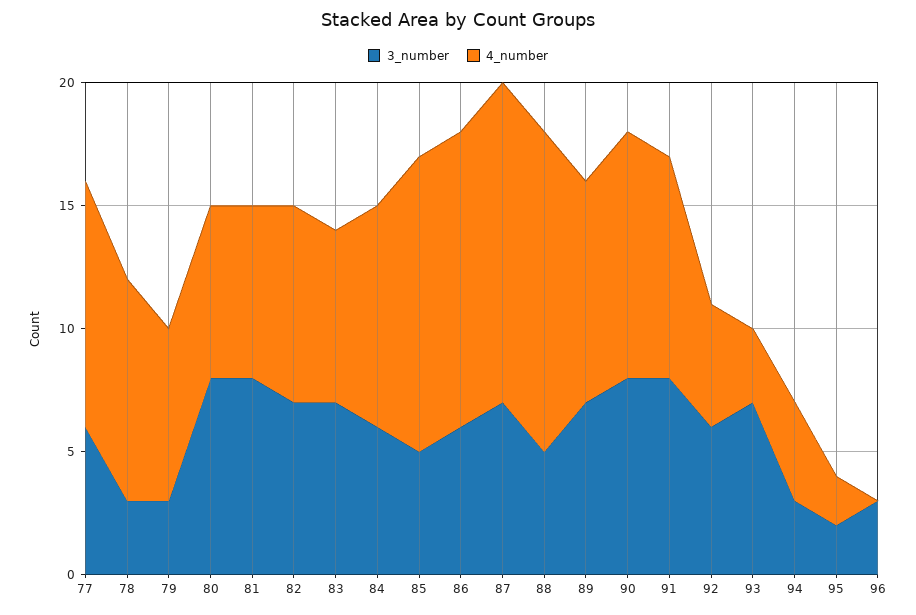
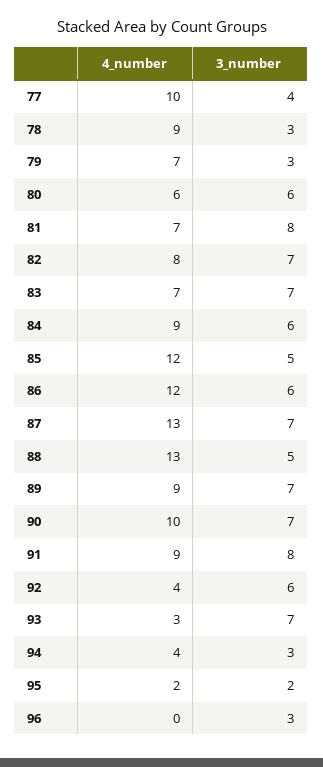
3_number, 77: 6 -> 4
3_number, 80: 8 -> 6
4_number, 80: 7 -> 6
3_number, 90: 8 -> 7
4_number, 92: 5 -> 4

